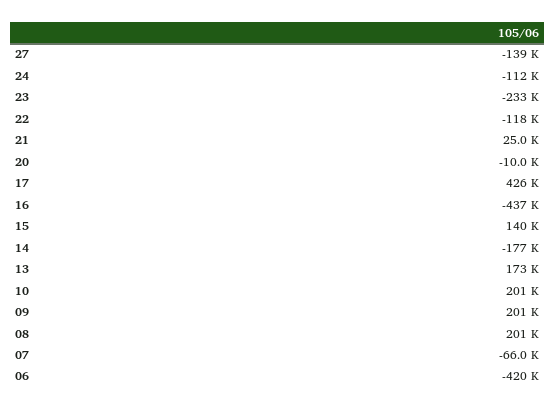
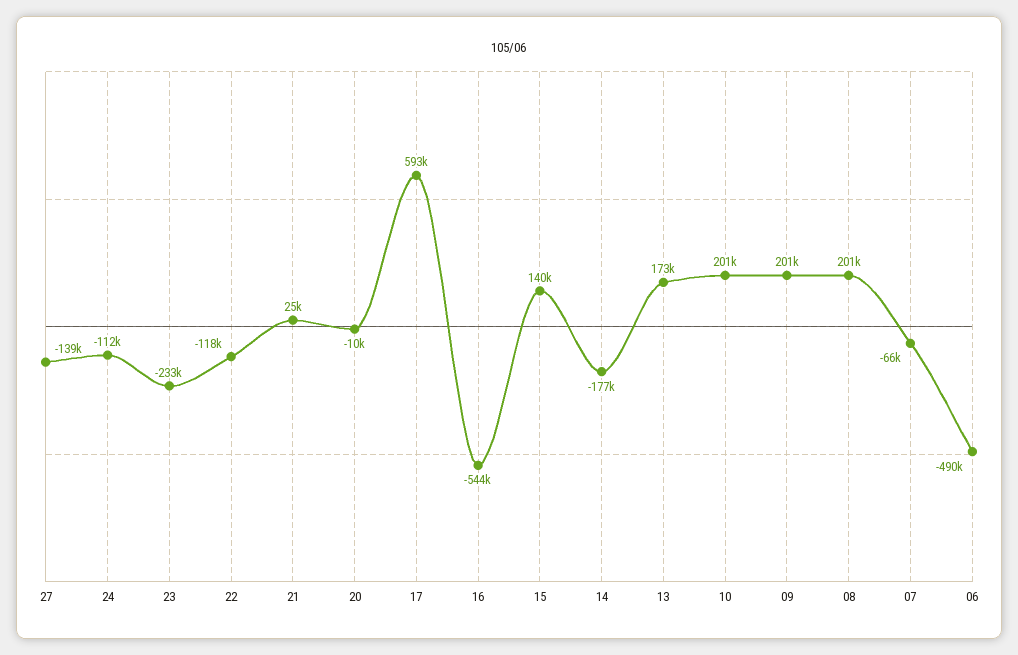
17: 426000 -> 593000
16: -437000 -> -544000
06: -420000 -> -490000

